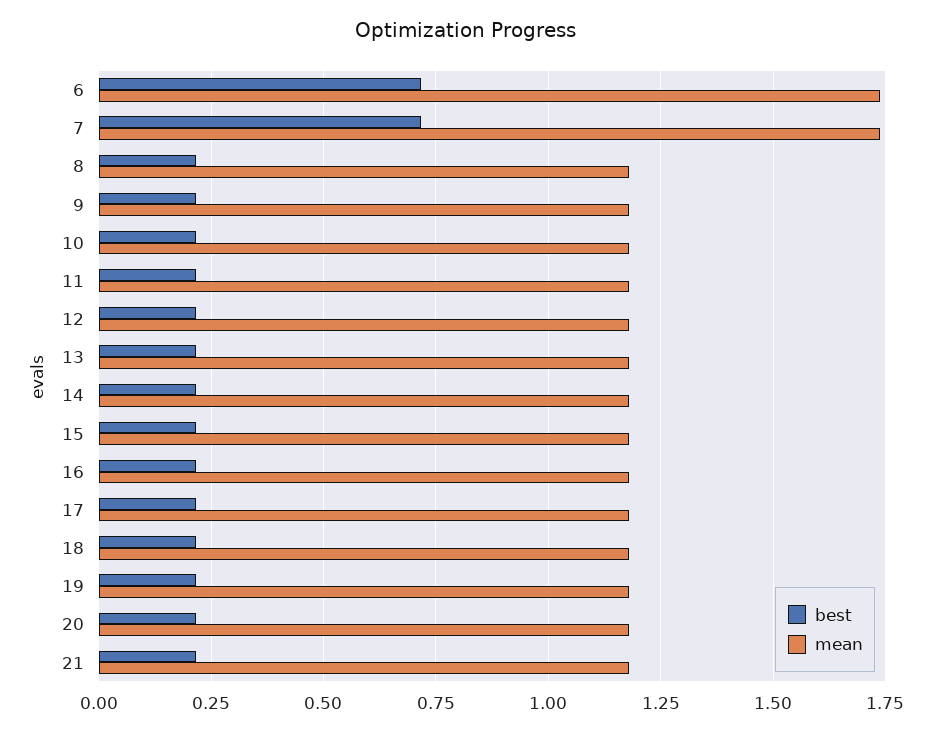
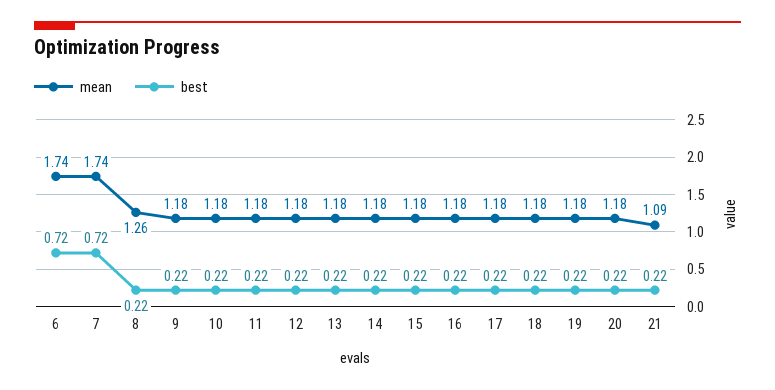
mean, 8: 1.175 -> 1.26
mean, 21: 1.175 -> 1.09

